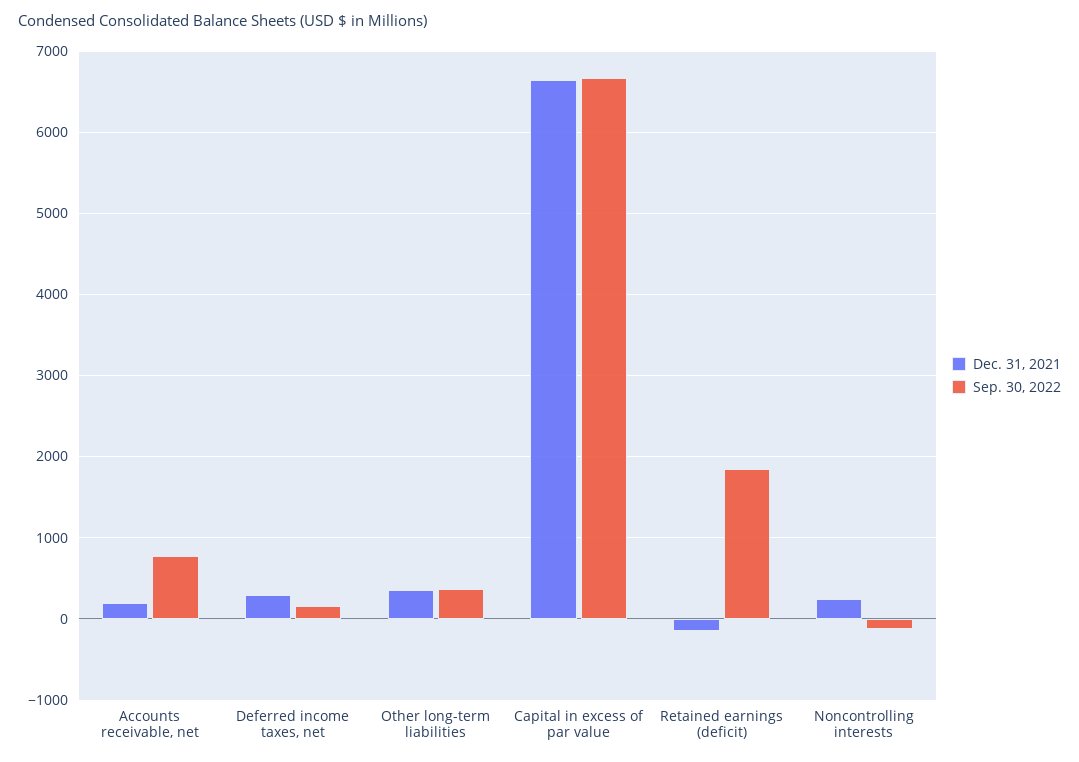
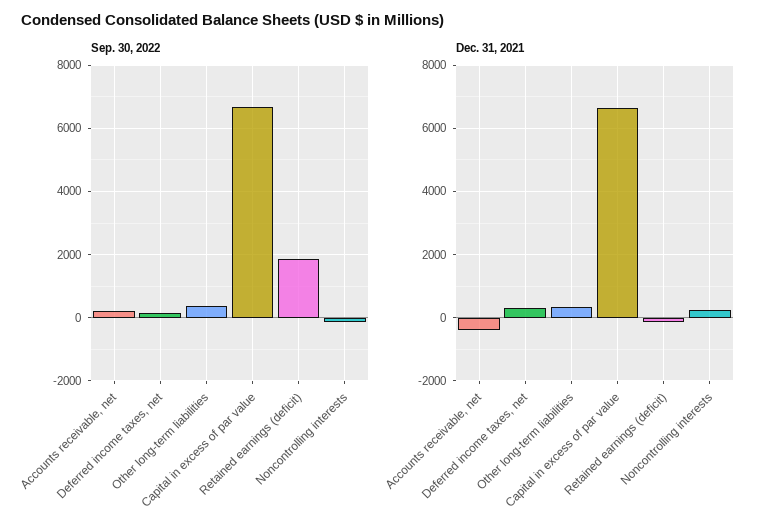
Dec. 31, 2021, Accounts receivable, net: 200 -> -400
Sep. 30, 2022, Accounts receivable, net: 800 -> 200

